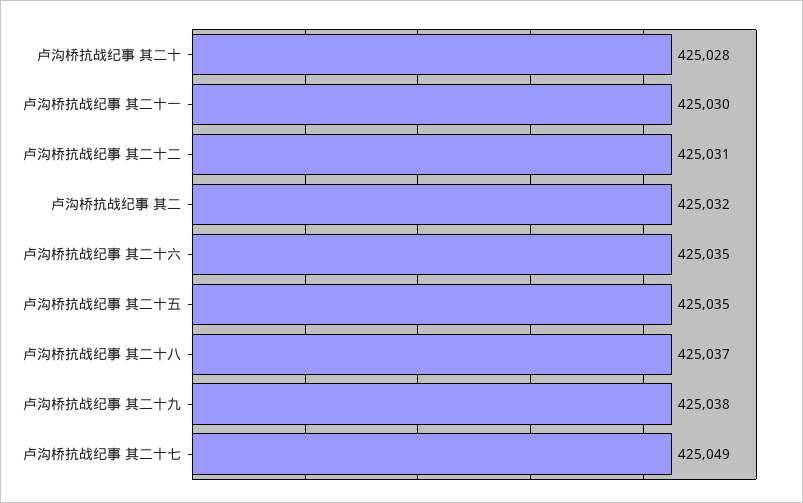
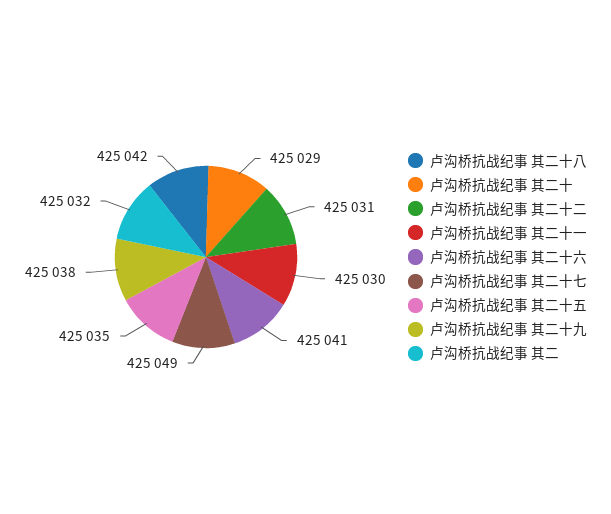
卢沟桥抗战纪事 其二十: 425028 -> 425029
卢沟桥抗战纪事 其二十六: 425035 -> 425041
卢沟桥抗战纪事 其二十八: 425037 -> 425042

